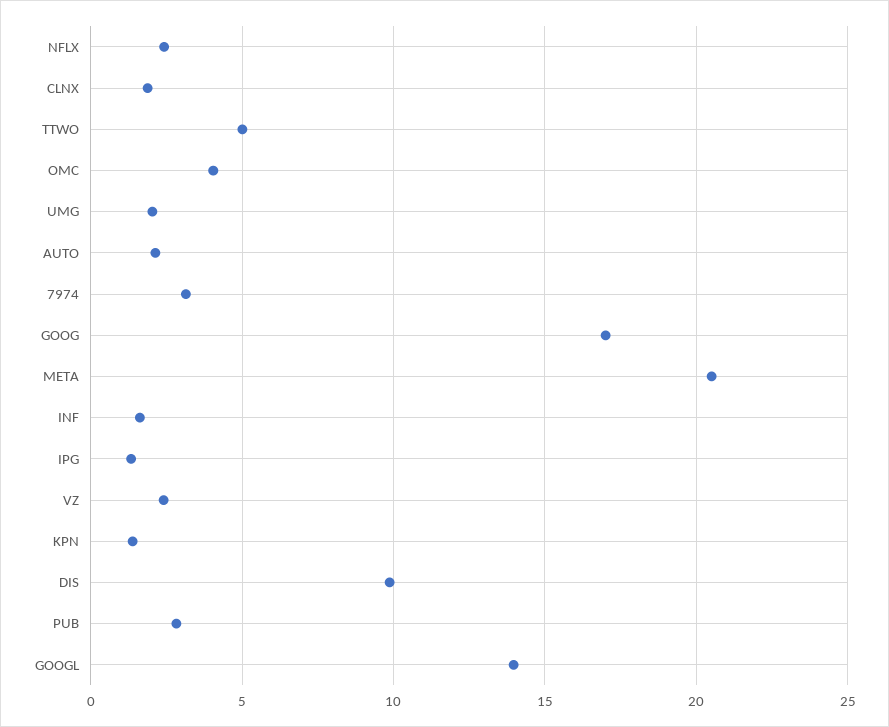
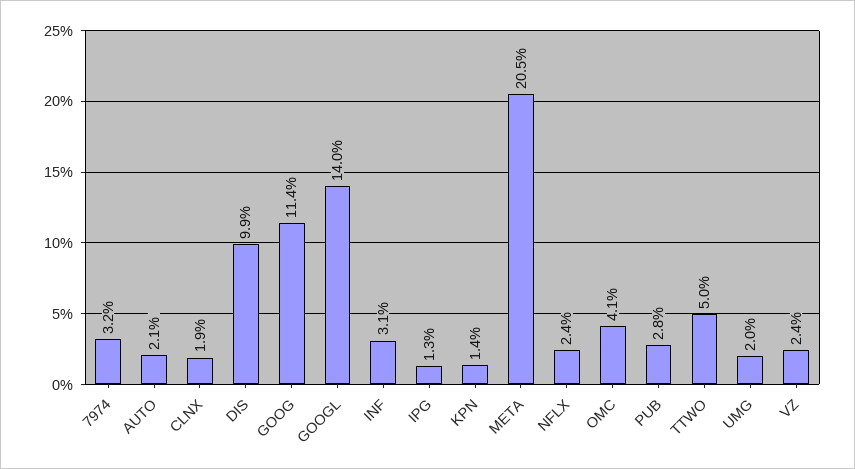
GOOG: 17 -> 11.4
INF: 1.5 -> 3.1

